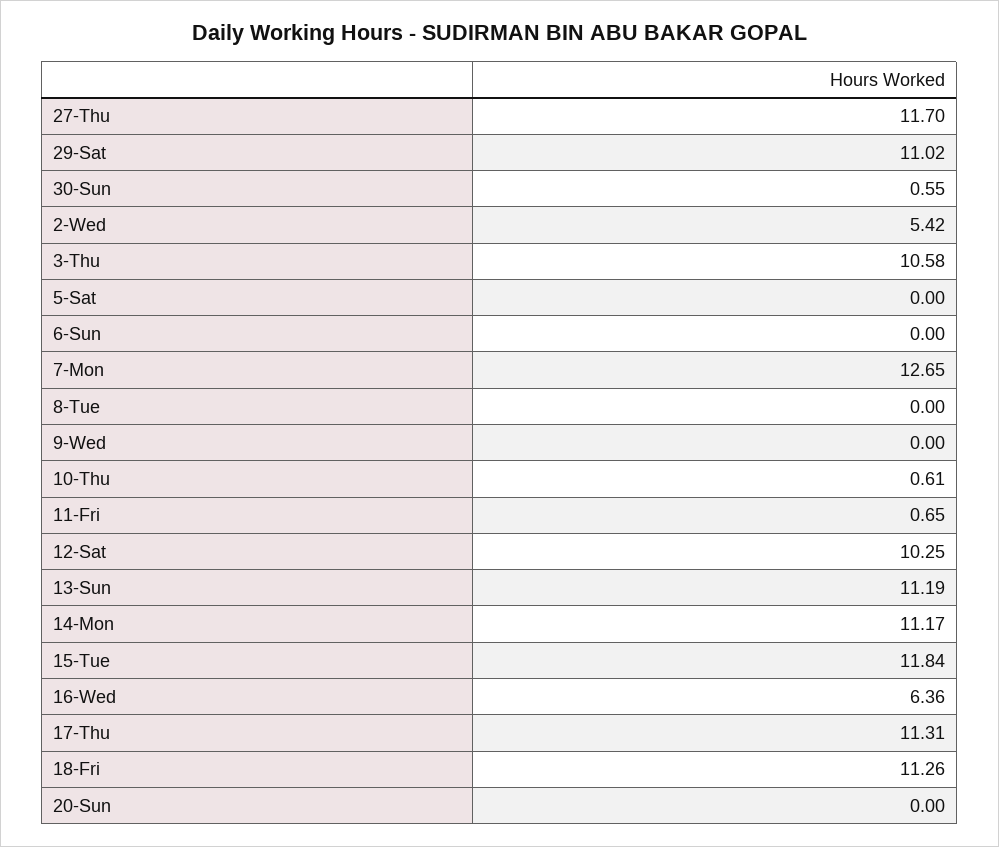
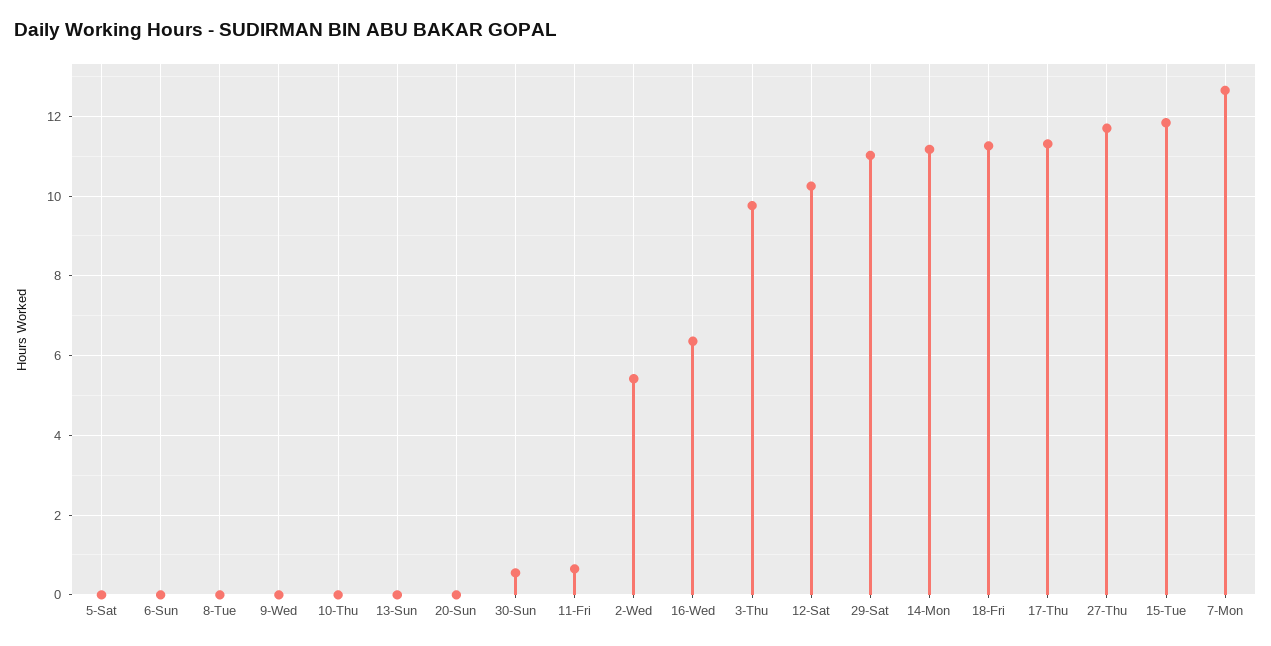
3-Thu: 10.58 -> 9.8
10-Thu: 0.61 -> 0
13-Sun: 11.19 -> 0

